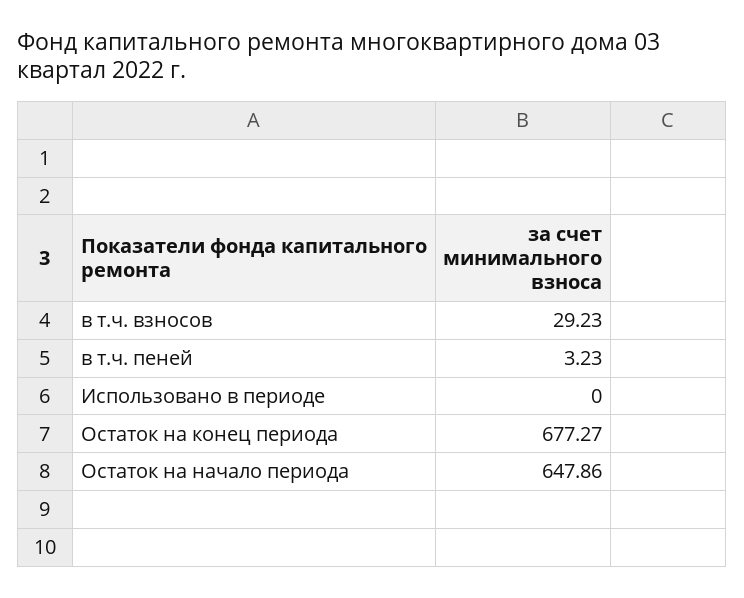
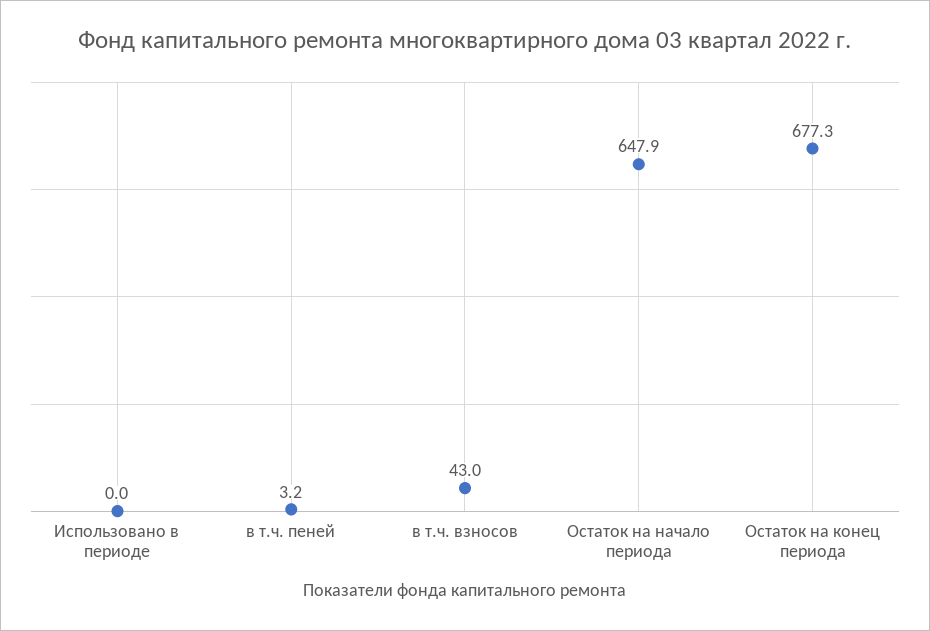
в т.ч. взносов: 29.23 -> 43

